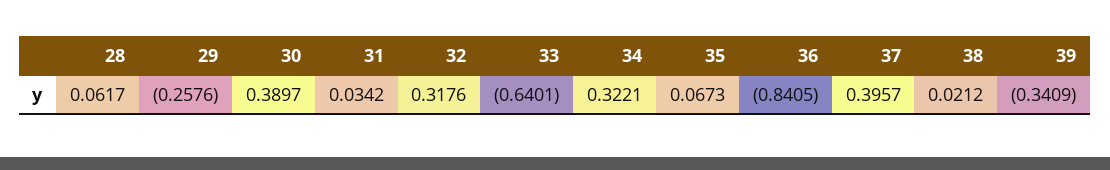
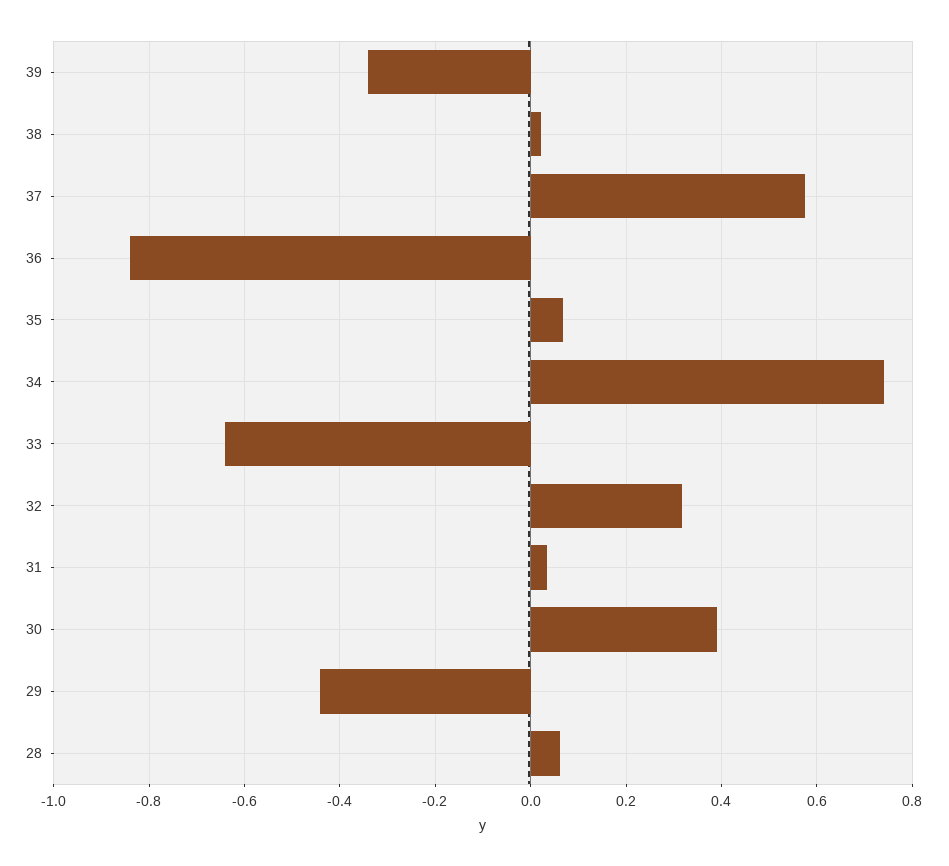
29: -0.2576 -> -0.44
34: 0.3221 -> 0.74
37: 0.3957 -> 0.58

